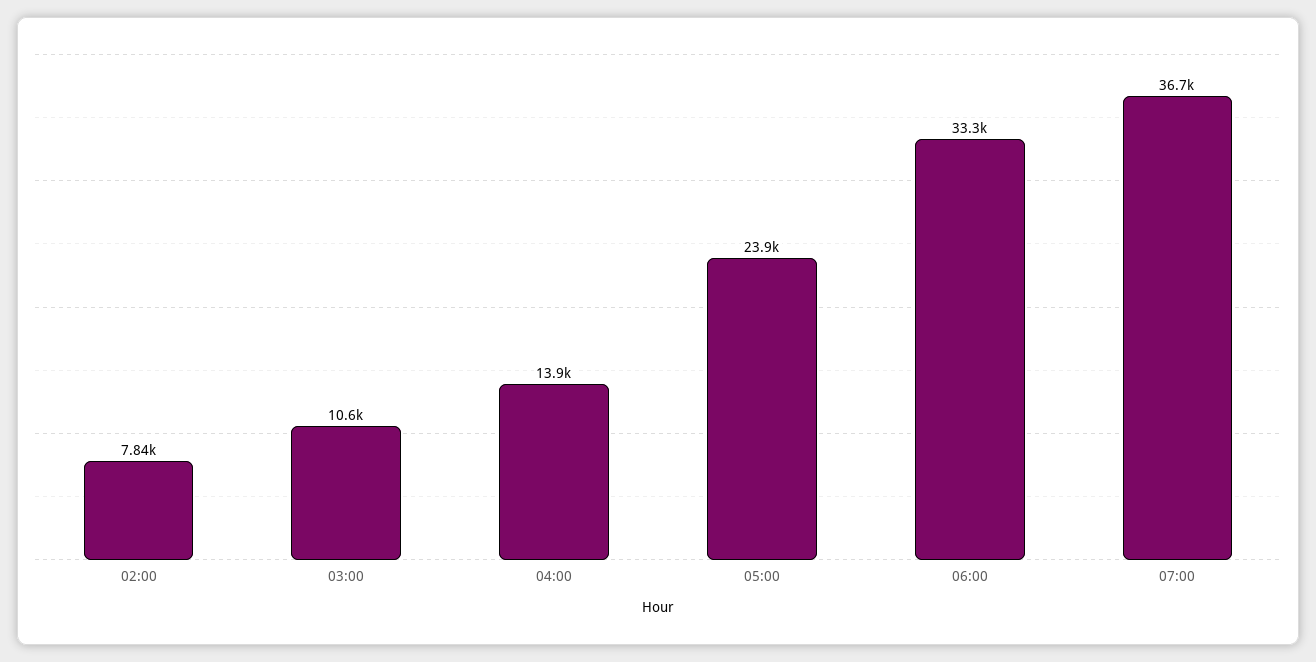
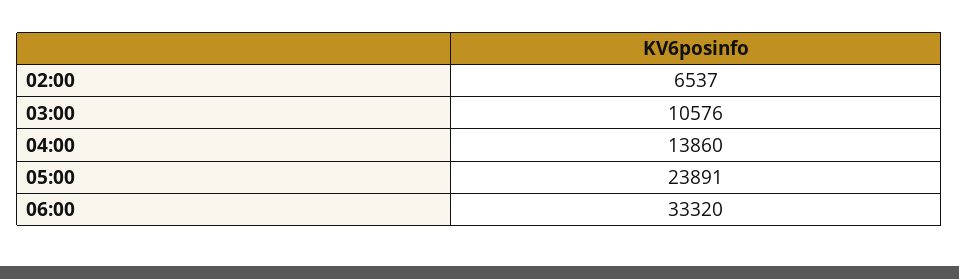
02:00: 7840 -> 6537
07:00: 36700 -> none

